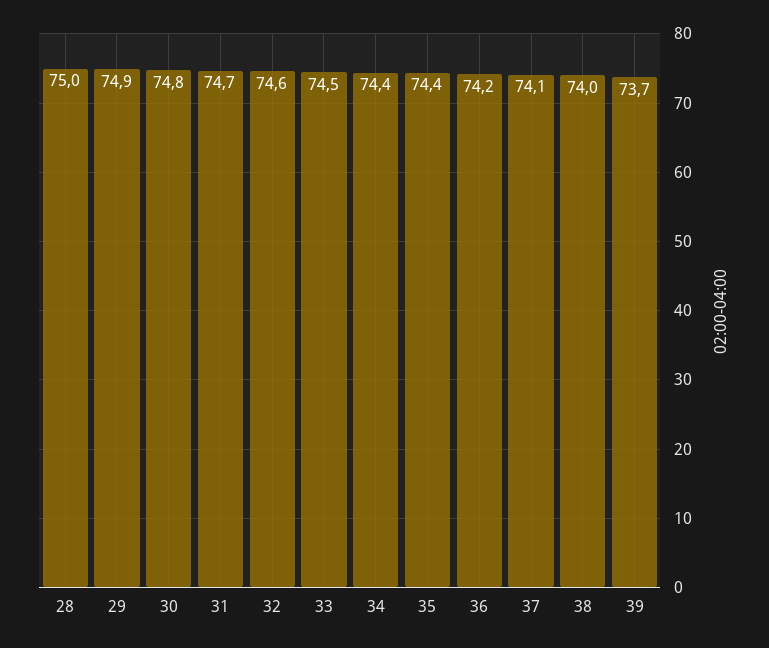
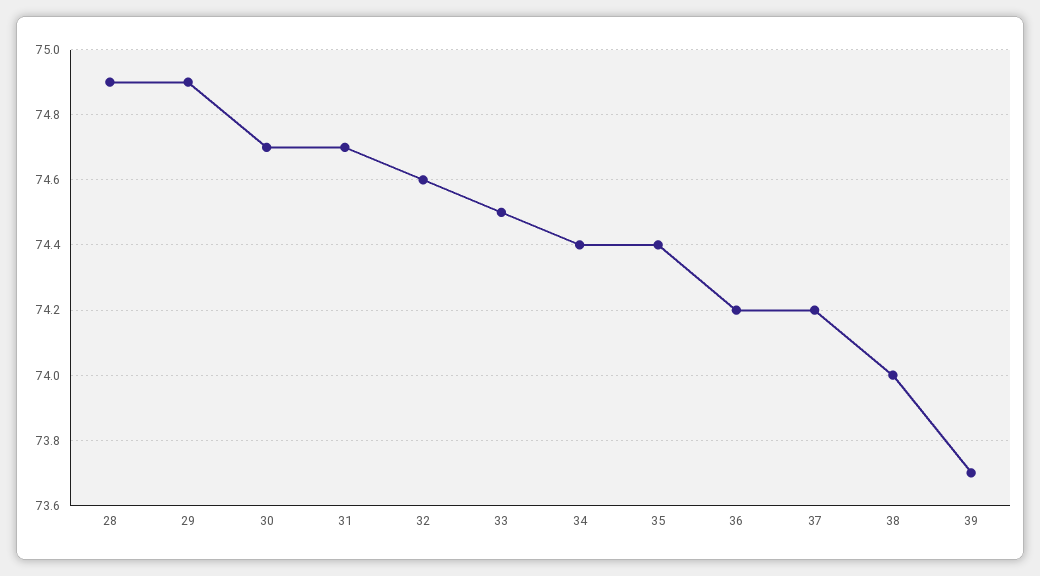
28: 75 -> 74.9
30: 74.8 -> 74.7
37: 74.1 -> 74.2

